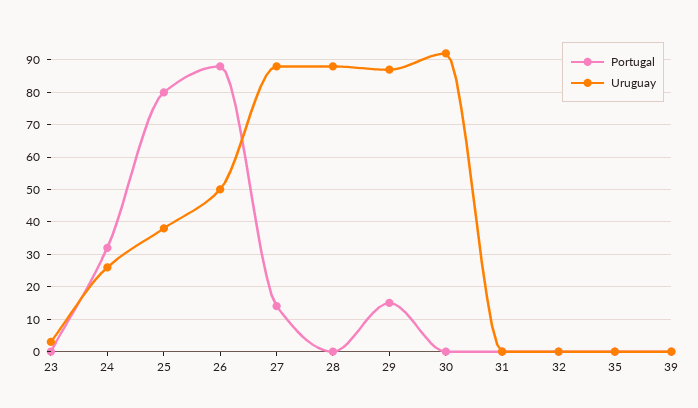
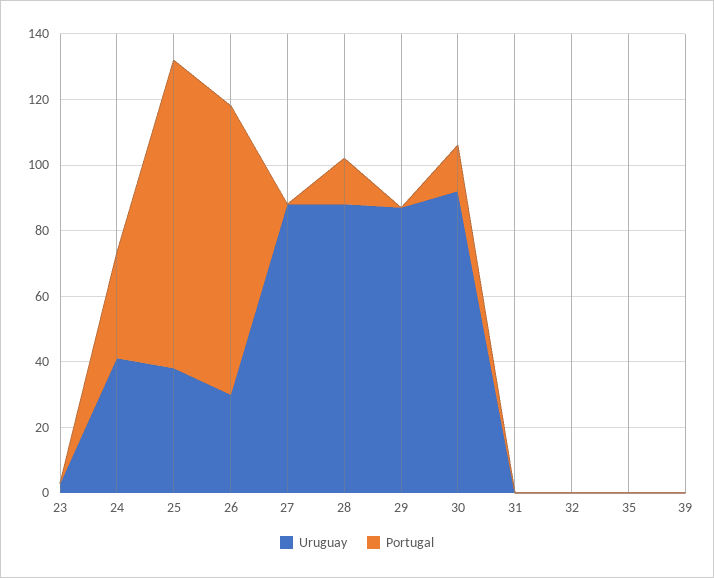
Uruguay, 24: 25 -> 40
Portugal, 25: 80 -> 95
Uruguay, 26: 50 -> 30
Portugal, 27: 15 -> 0
Portugal, 28: 0 -> 15
Portugal, 29: 15 -> 0
Portugal, 30: 0 -> 15

